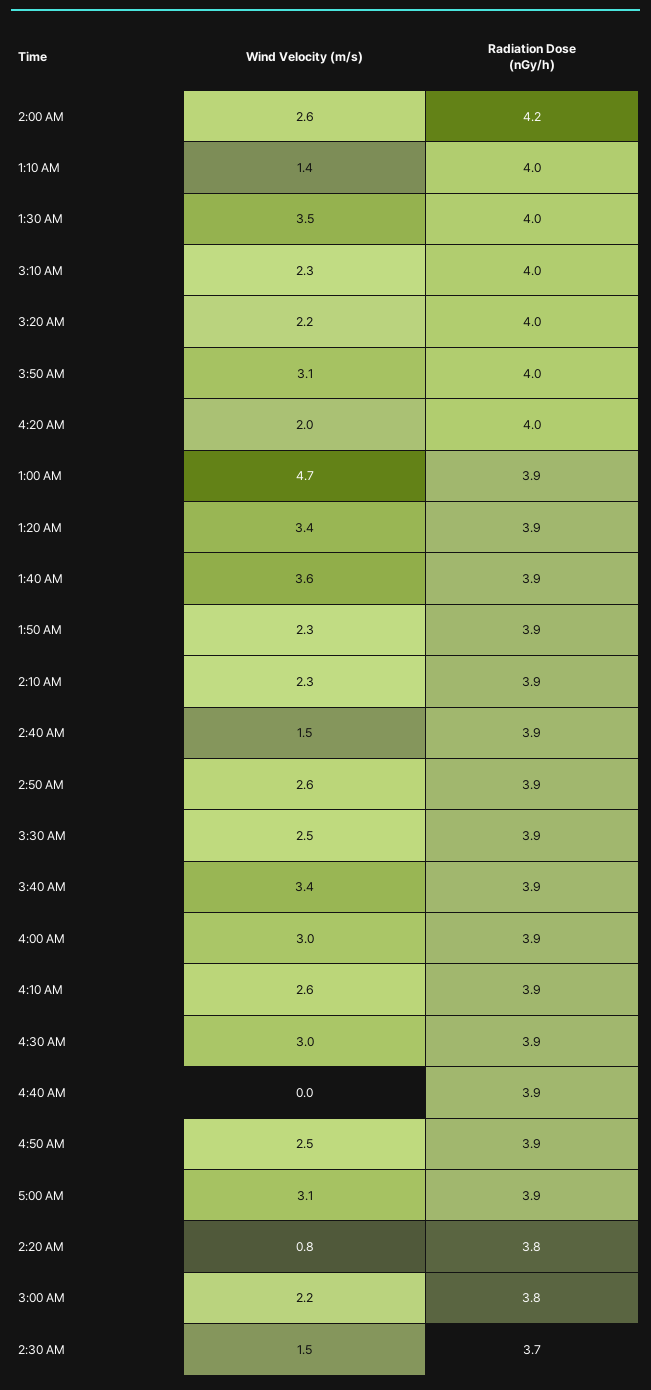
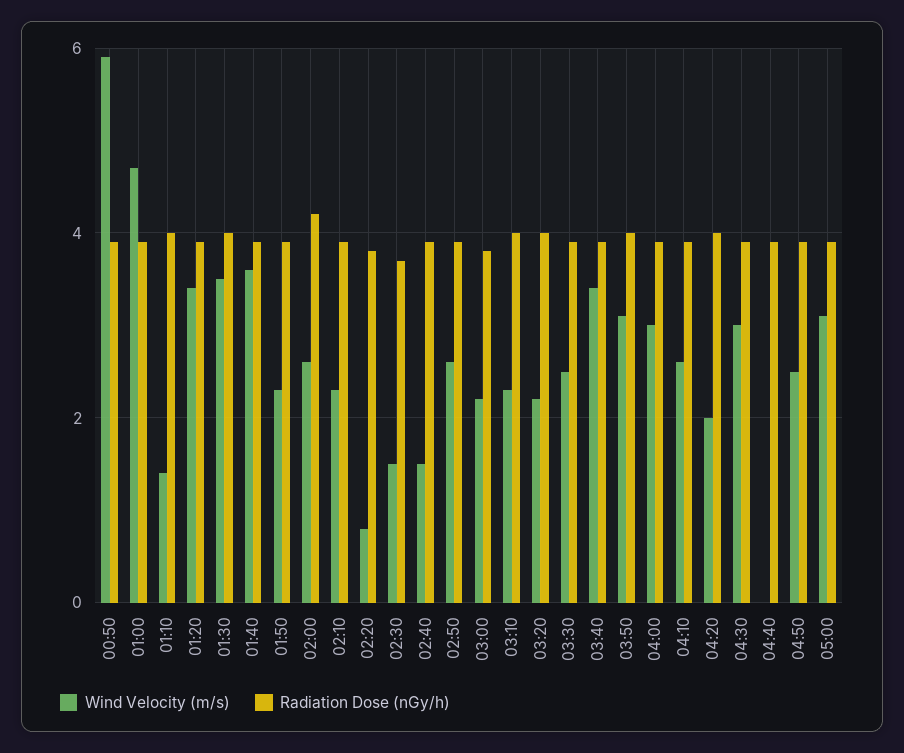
Wind Velocity (m/s), 00:50: none -> 6
Radiation Dose (nGy/h), 00:50: none -> 4

